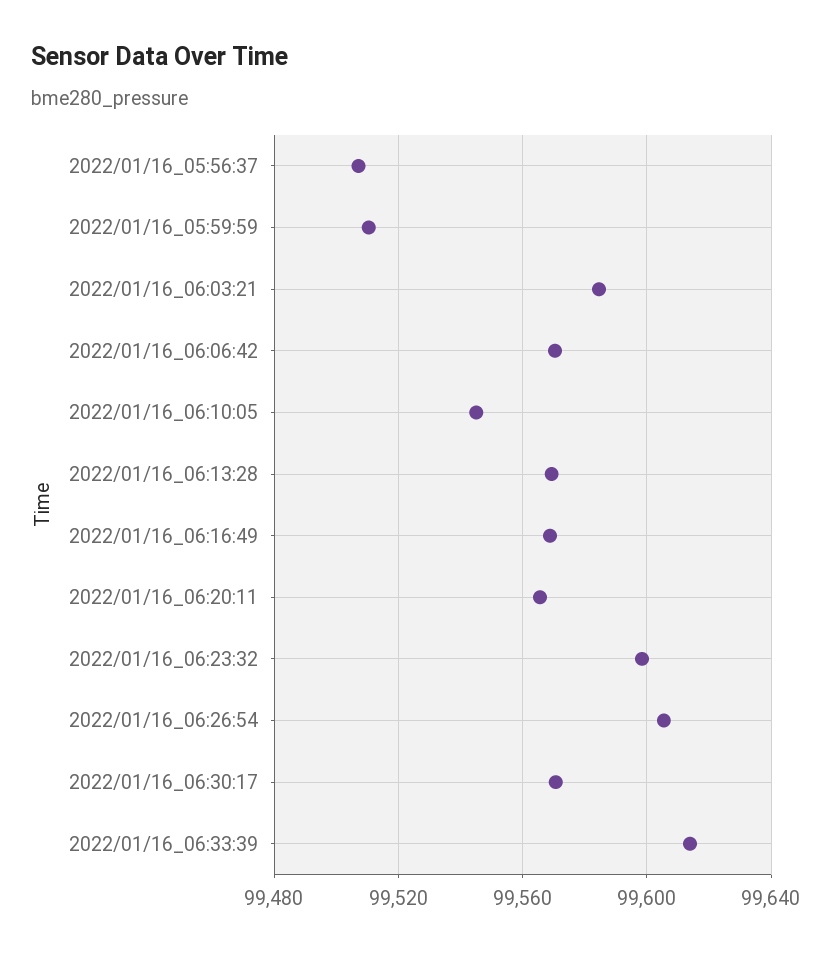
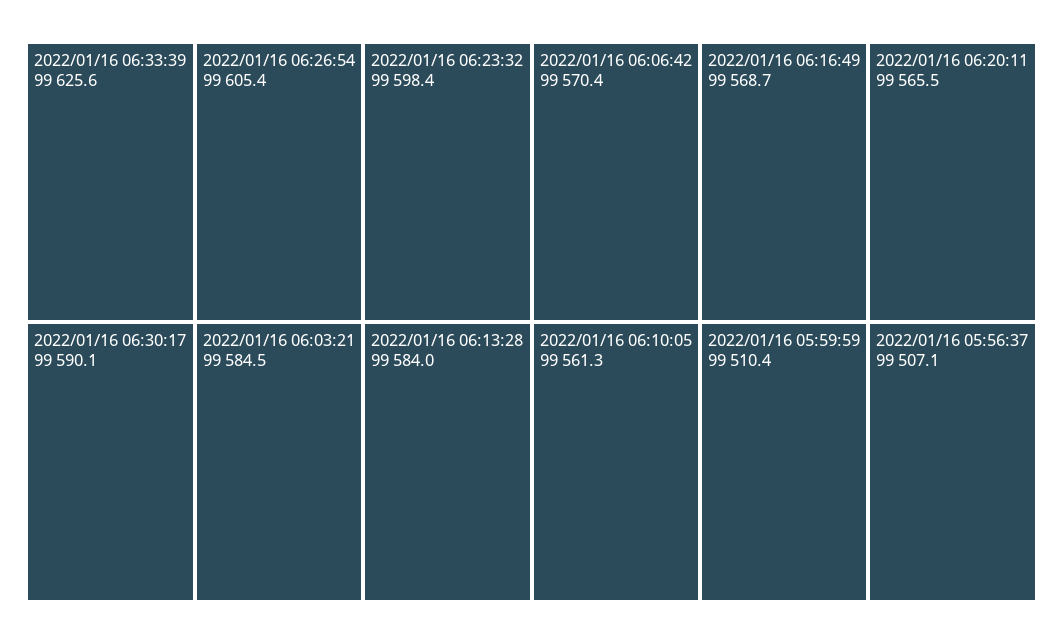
2022/01/16_06:10:05: 99545 -> 99561.3
2022/01/16_06:13:28: 99570 -> 99584
2022/01/16_06:30:17: 99570 -> 99590.1
2022/01/16_06:33:39: 99615 -> 99625.6

